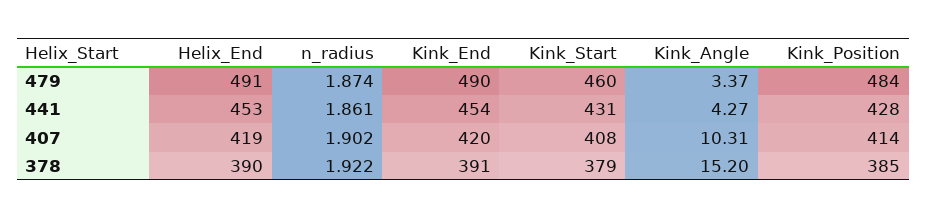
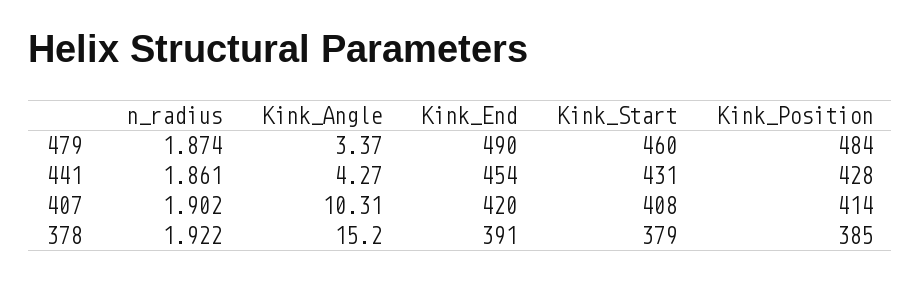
Helix_End, 479: 491 -> none
Helix_End, 441: 453 -> none
Helix_End, 407: 419 -> none
Helix_End, 378: 390 -> none

